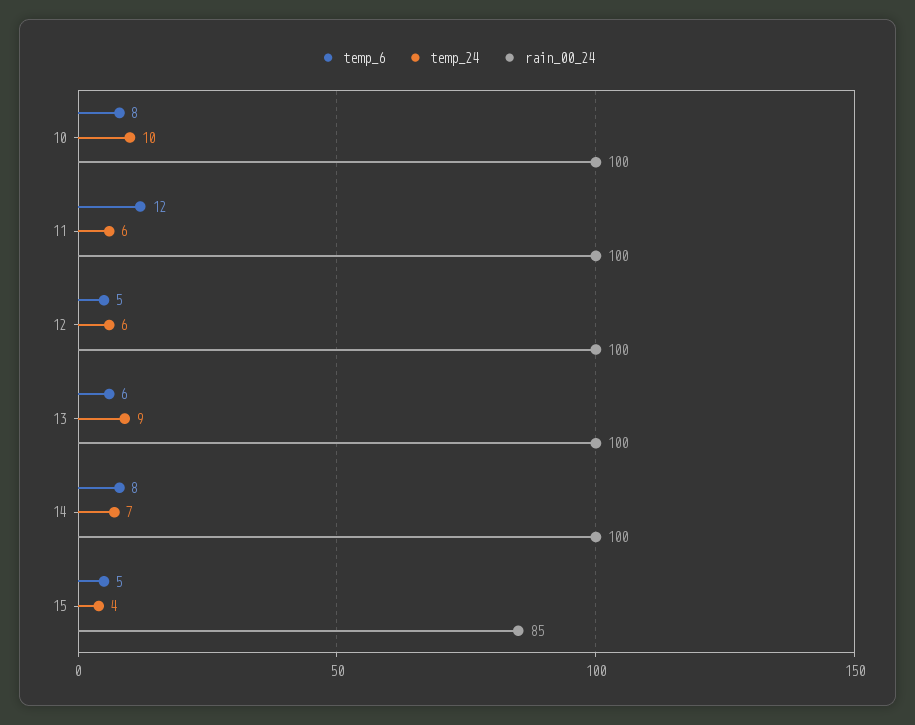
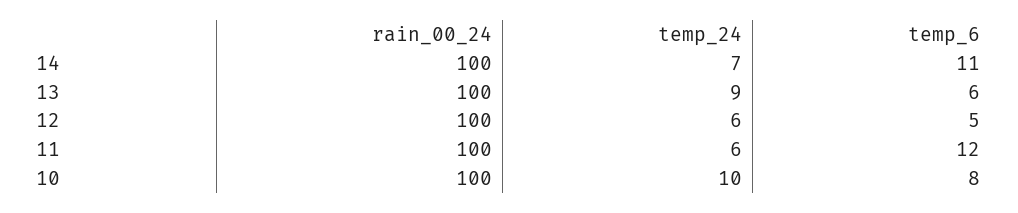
temp_6, 14: 8 -> 11
temp_6, 15: 5 -> none
temp_24, 15: 4 -> none
rain_00_24, 15: 85 -> none

